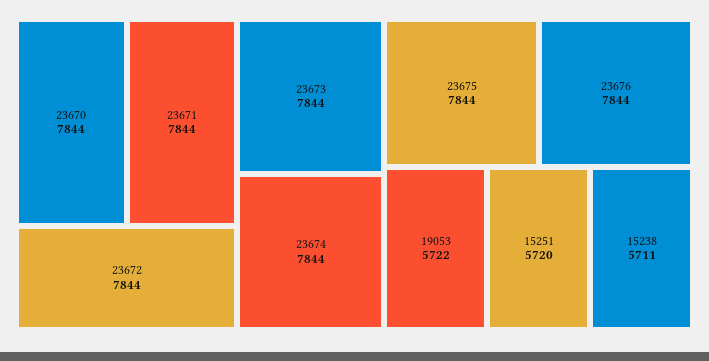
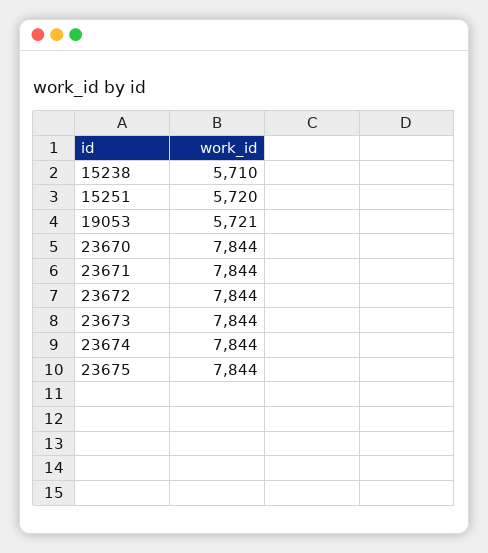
23676: 7844 -> none
19053: 5722 -> 5721
15238: 5711 -> 5710

